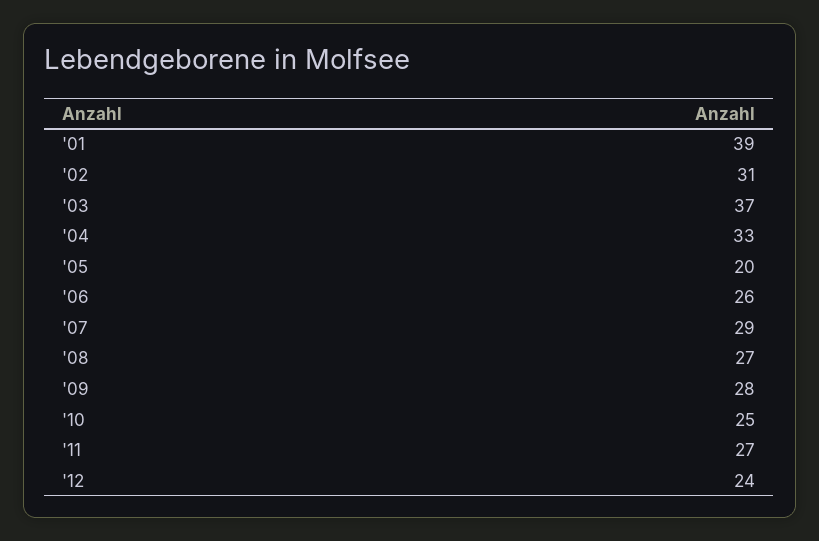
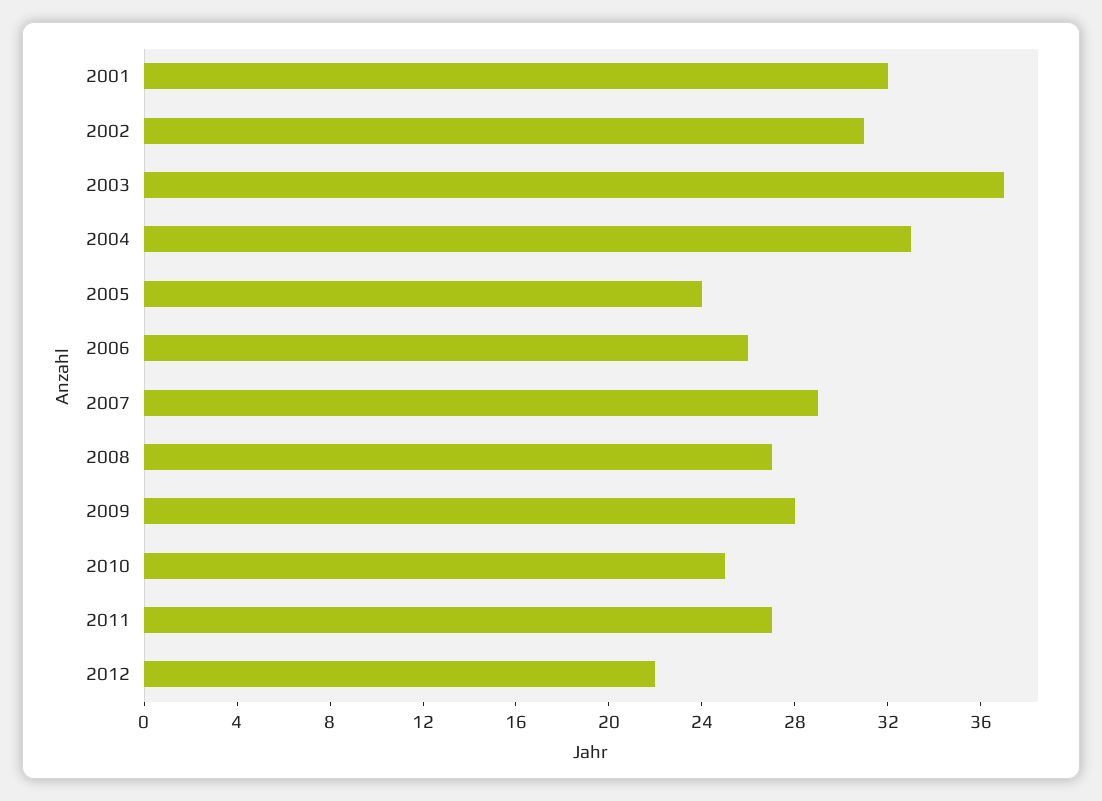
'01: 39 -> 32
'05: 20 -> 24
'12: 24 -> 22

